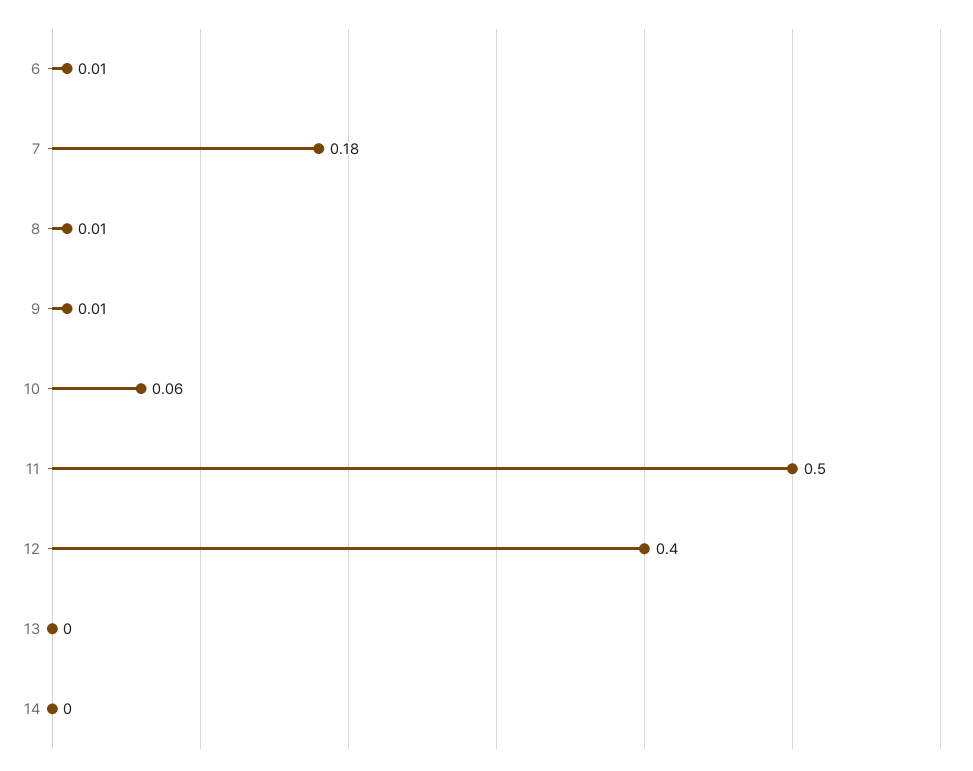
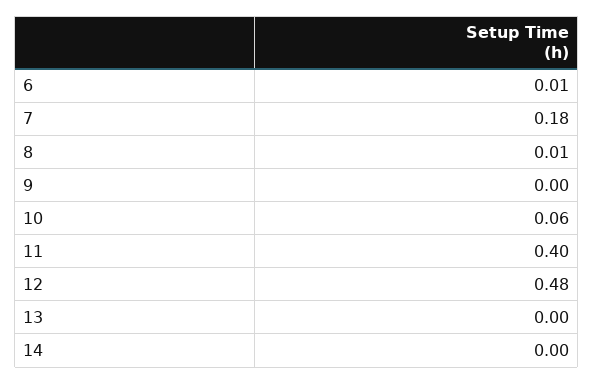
9: 0.01 -> 0
11: 0.5 -> 0.4
12: 0.4 -> 0.48

